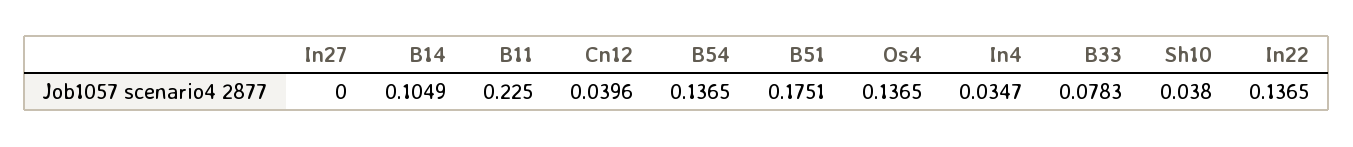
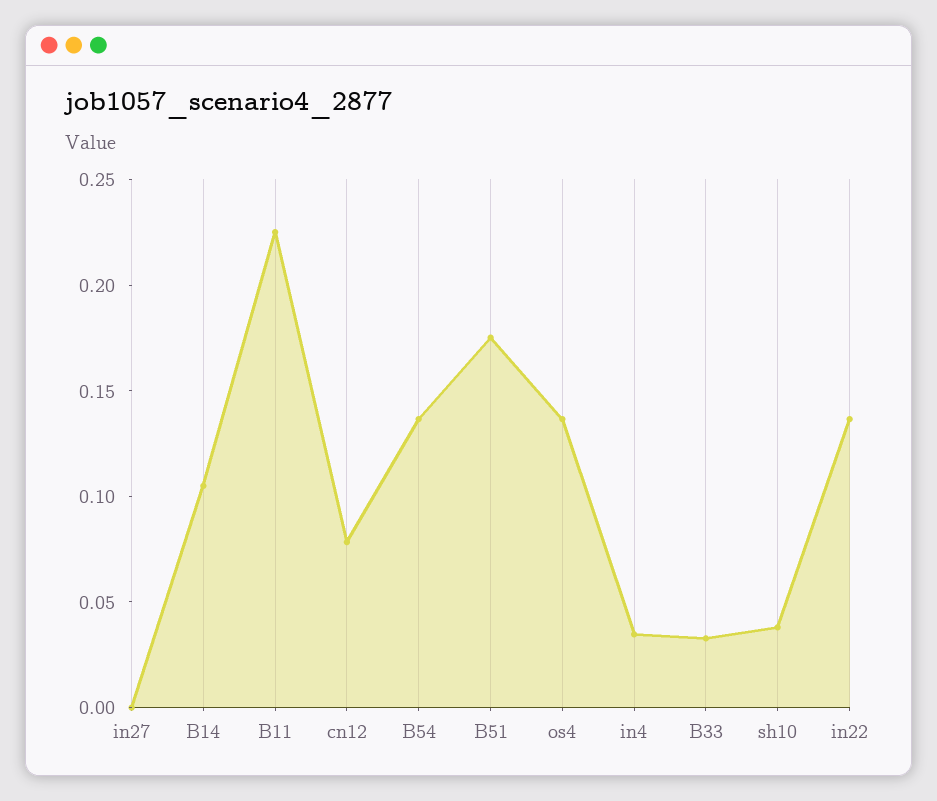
Cn12: 0.0396 -> 0.08
B33: 0.0783 -> 0.03

